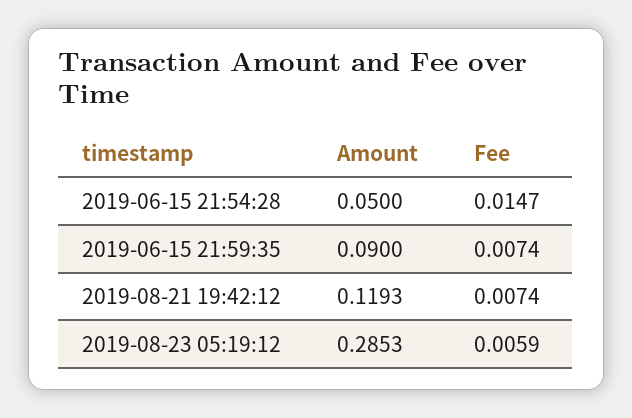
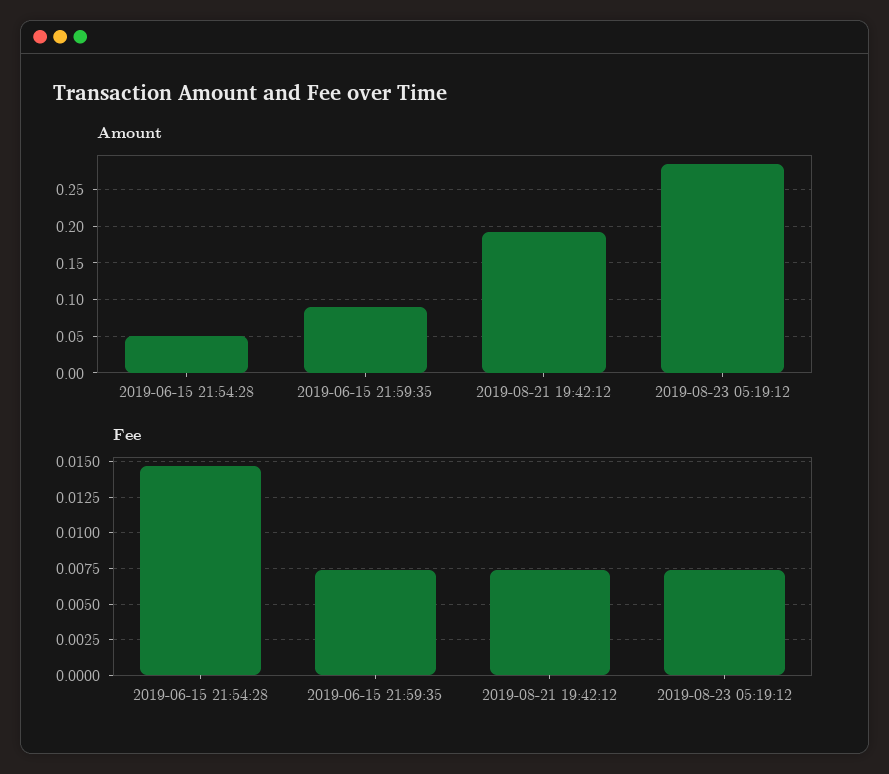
Amount, 2019-08-21 19:42:12: 0.1193 -> 0.19
Fee, 2019-08-23 05:19:12: 0.0059 -> 0.0075

